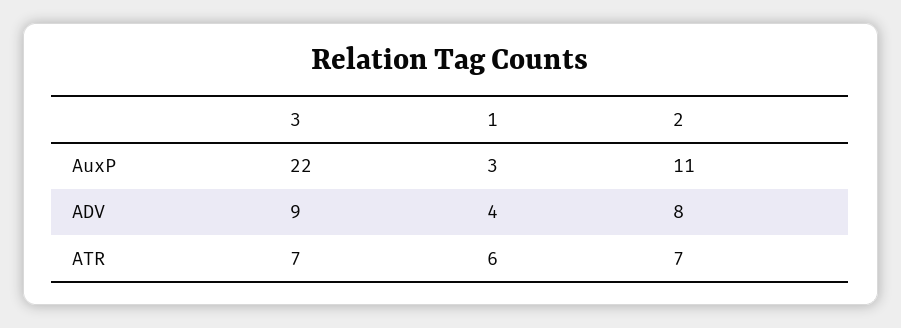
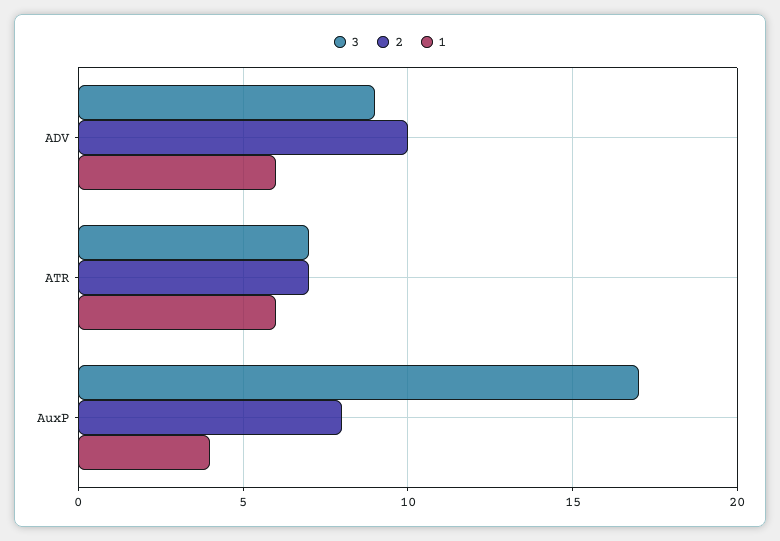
3, AuxP: 22 -> 17
1, AuxP: 3 -> 4
2, AuxP: 11 -> 8
1, ADV: 4 -> 6
2, ADV: 8 -> 10

